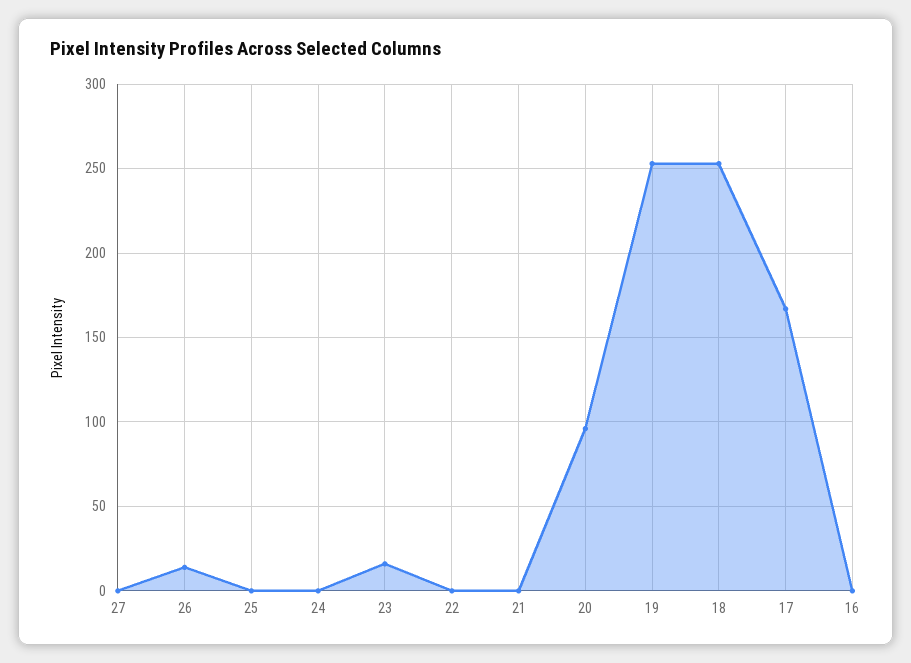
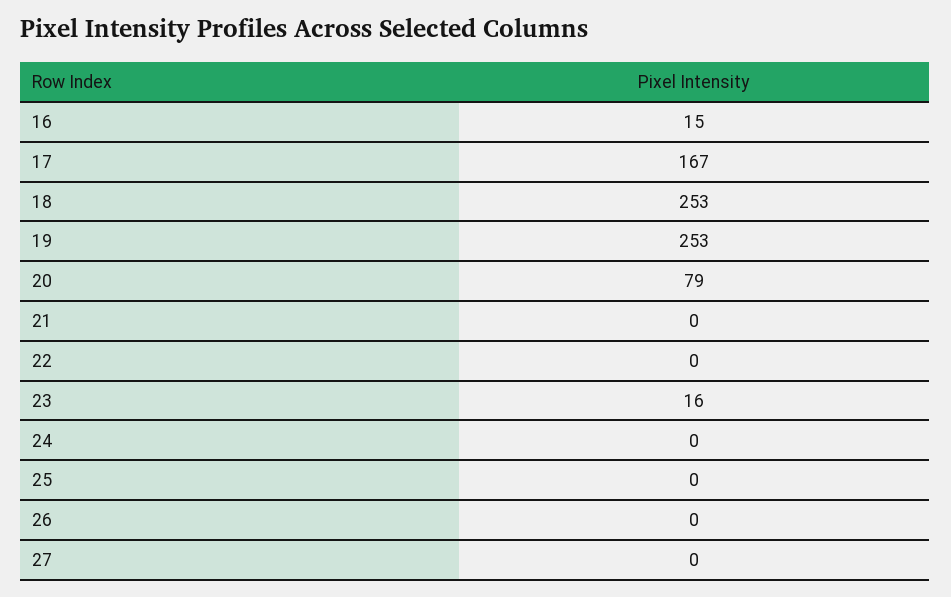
26: 15 -> 0
20: 95 -> 79
16: 0 -> 15

